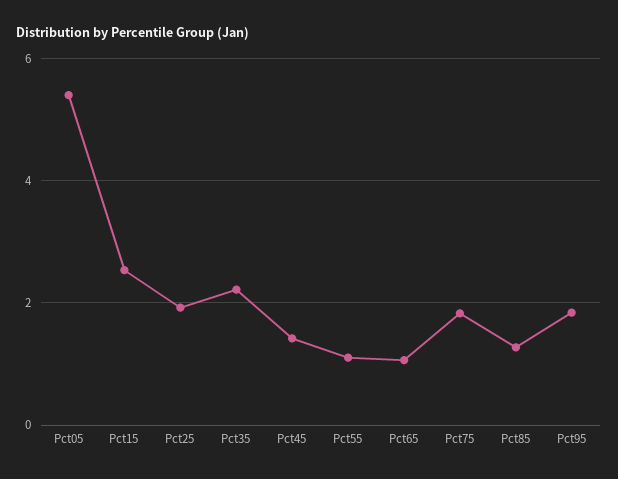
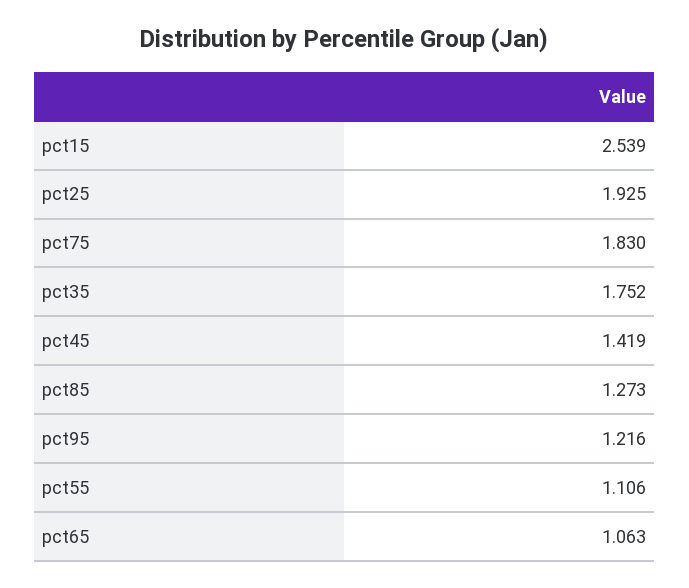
Pct05: 5.4 -> none
Pct35: 2.2 -> 1.752
Pct95: 1.8 -> 1.216

